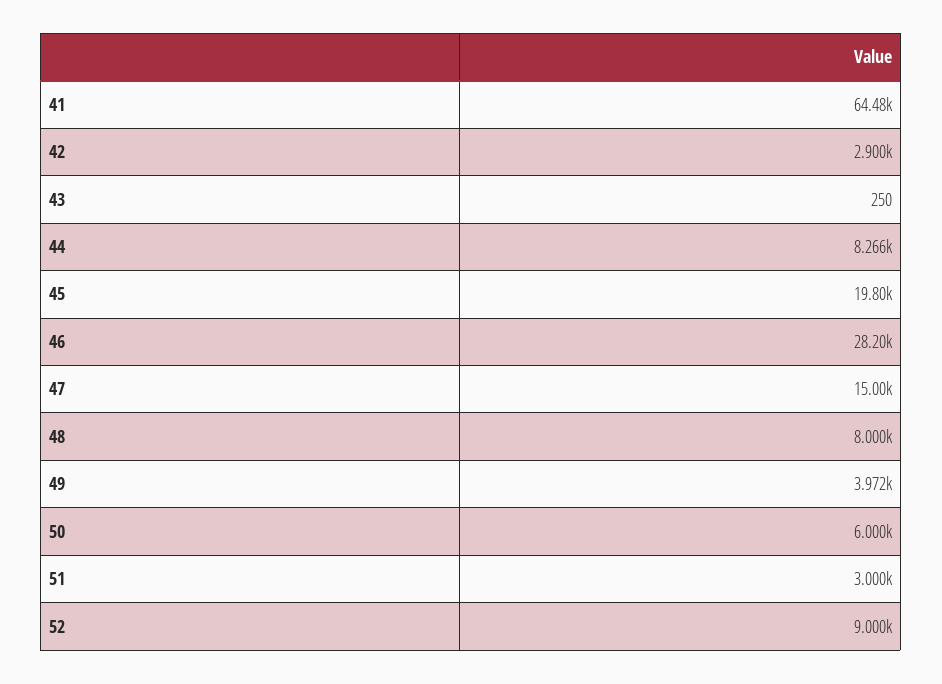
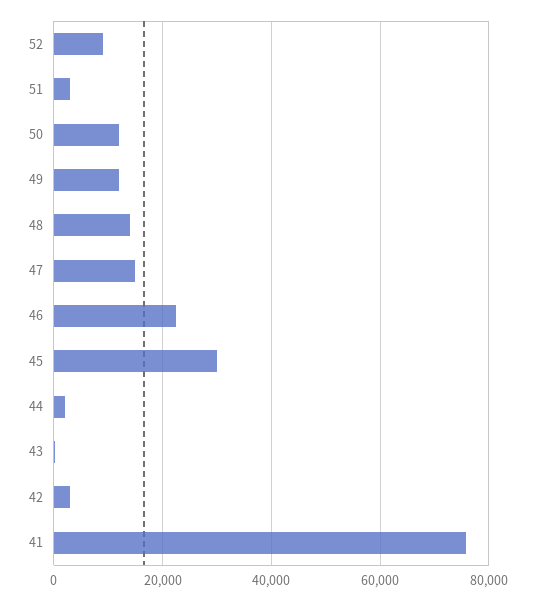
41: 64480 -> 76000
44: 8266 -> 2000
45: 19800 -> 30000
46: 28200 -> 22000
48: 8000 -> 14000
49: 3972 -> 12000
50: 6000 -> 12000

